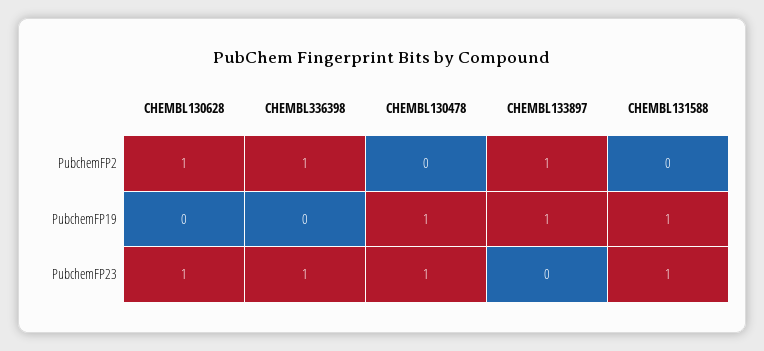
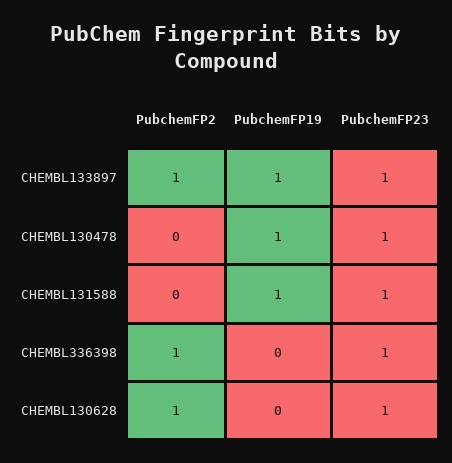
CHEMBL133897, PubchemFP23: 0 -> 1

